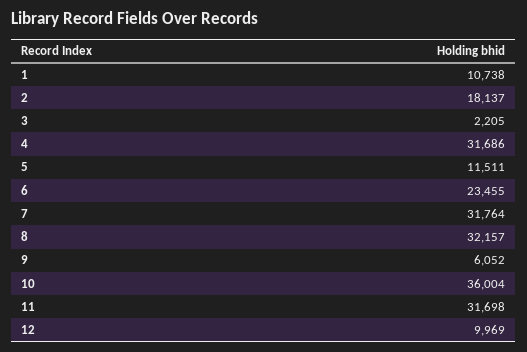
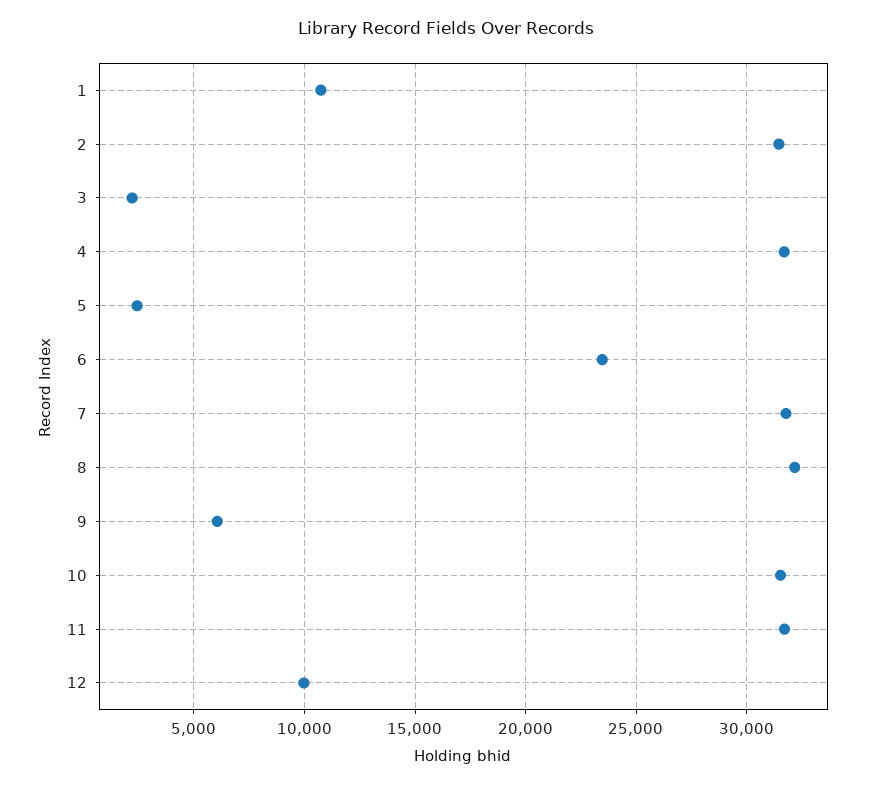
2: 18137 -> 31500
5: 11511 -> 2500
10: 36004 -> 31500

